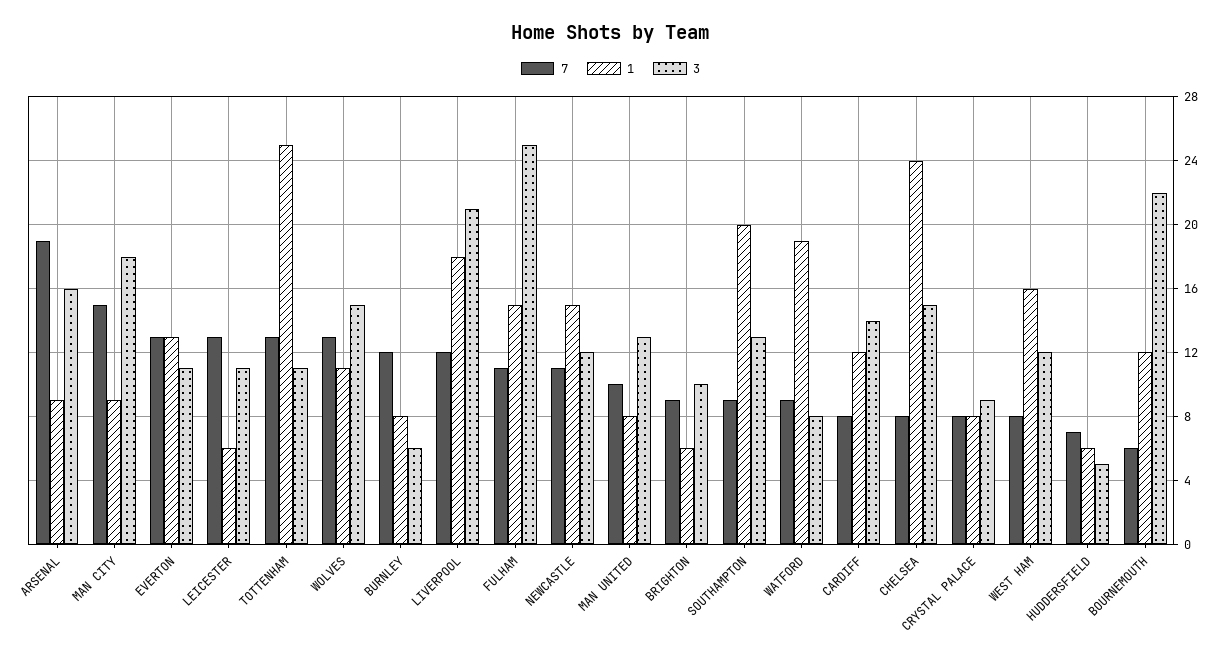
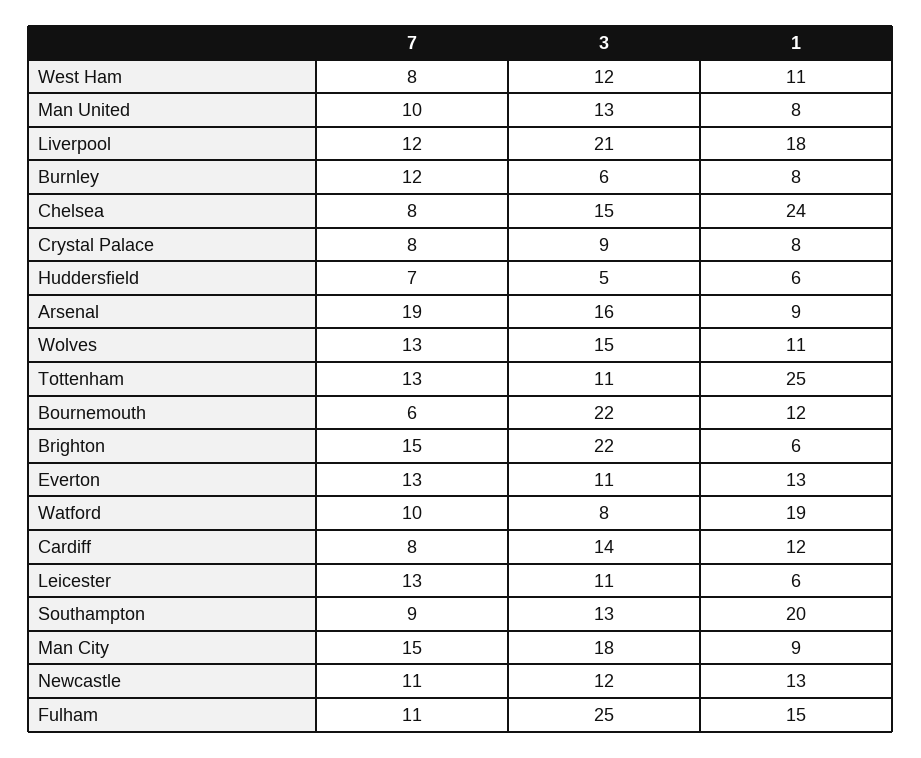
1, NEWCASTLE: 15 -> 13
7, BRIGHTON: 9 -> 15
3, BRIGHTON: 10 -> 22
7, WATFORD: 9 -> 10
1, WEST HAM: 16 -> 11

